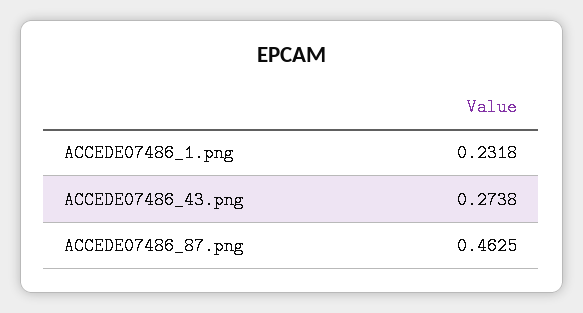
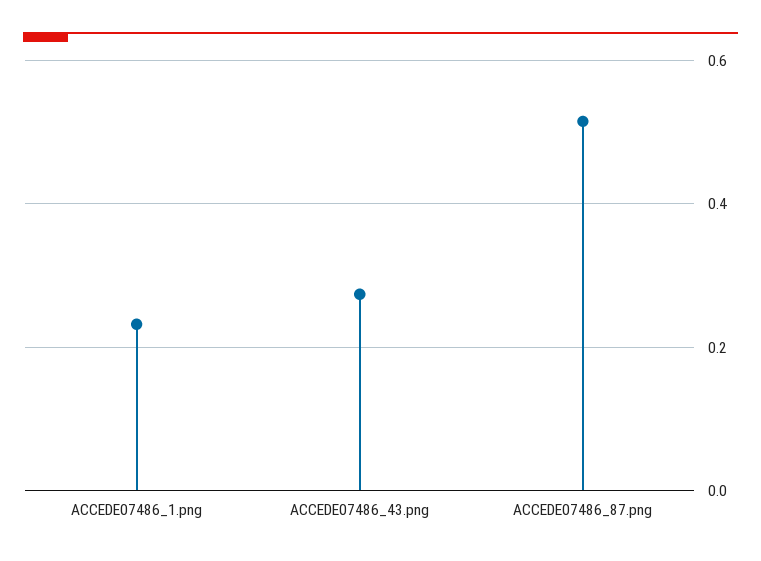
ACCEDE07486_87.png: 0.4625 -> 0.52

